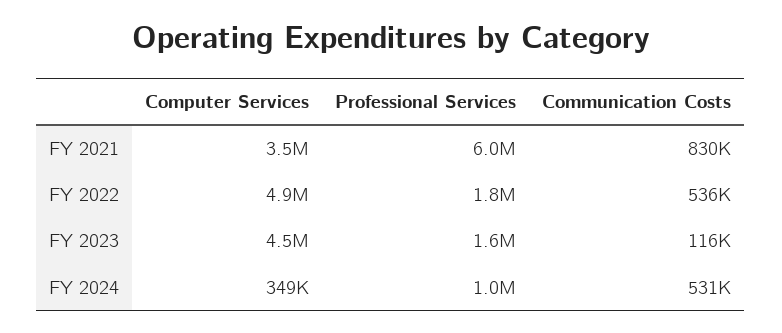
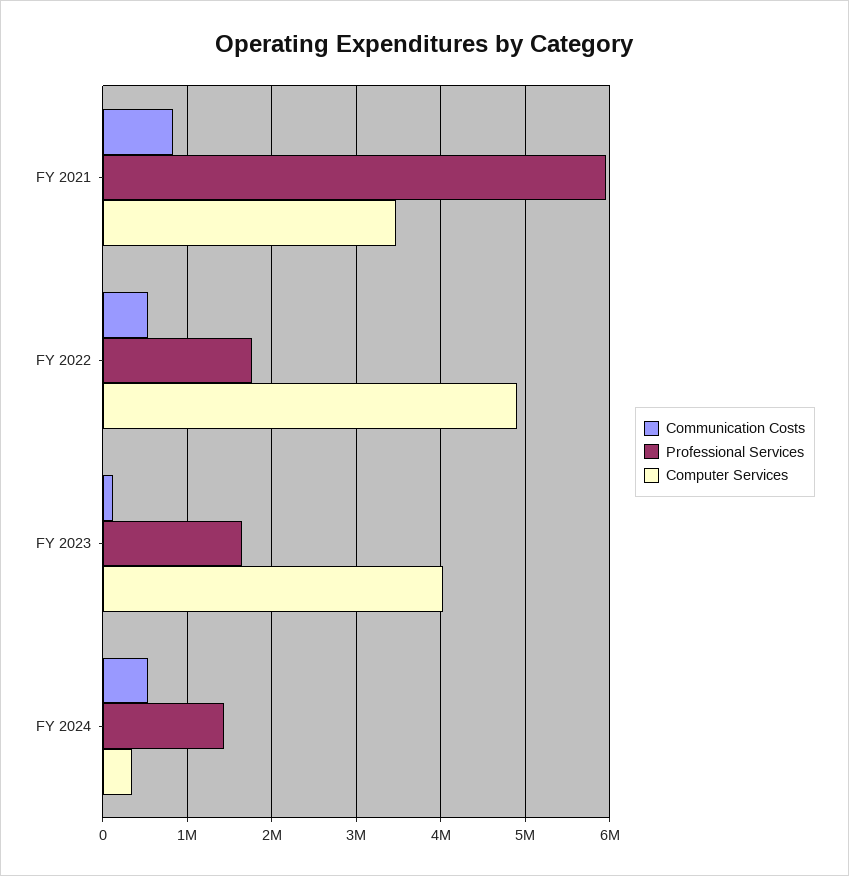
Computer Services, FY 2023: 4500000 -> 4000000
Professional Services, FY 2024: 1000000 -> 1400000

